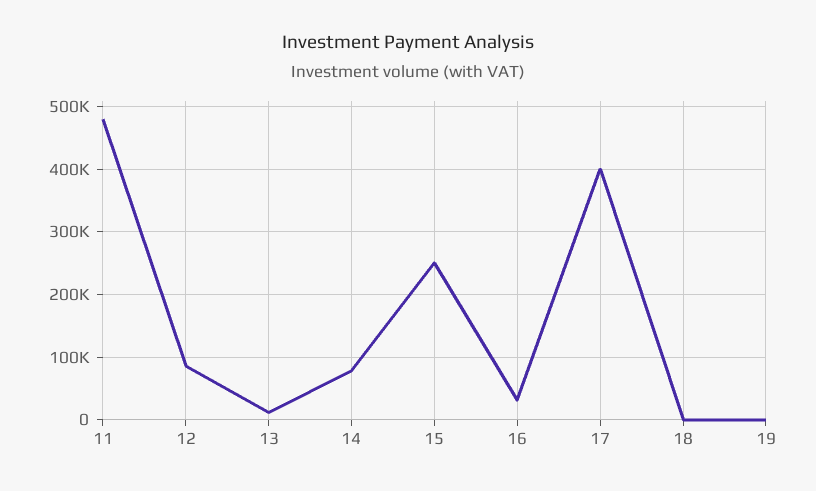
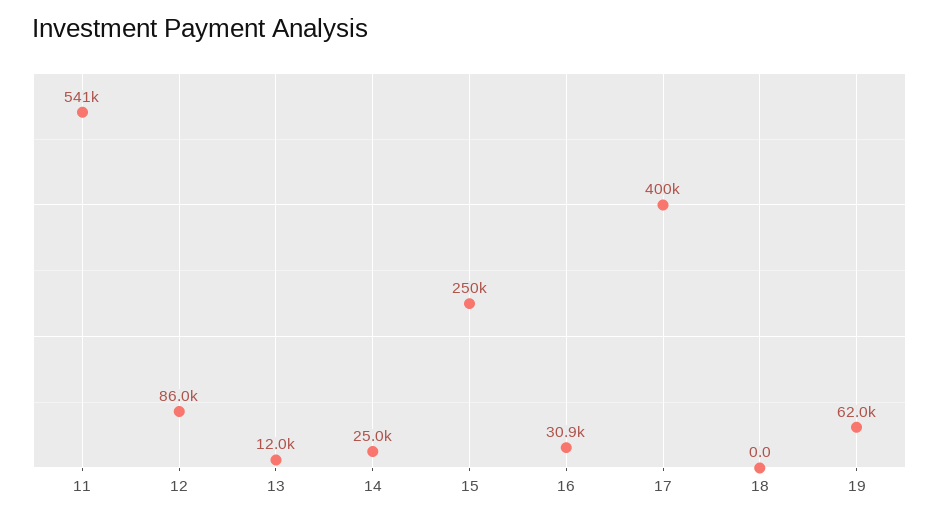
11: 480000 -> 541000
14: 80000 -> 25000
19: 0 -> 62000

